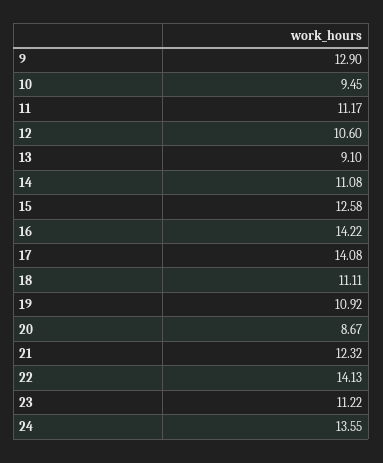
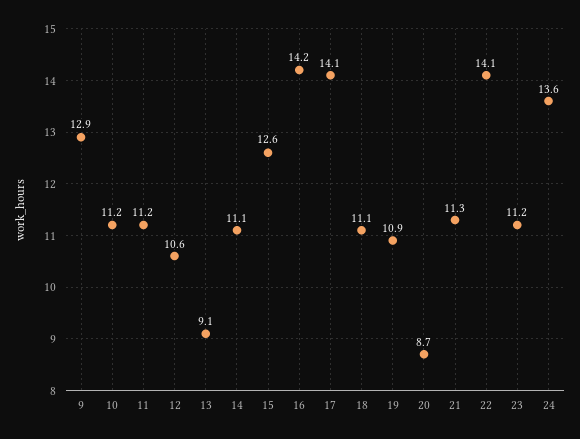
10: 9.45 -> 11.2
21: 12.32 -> 11.3

